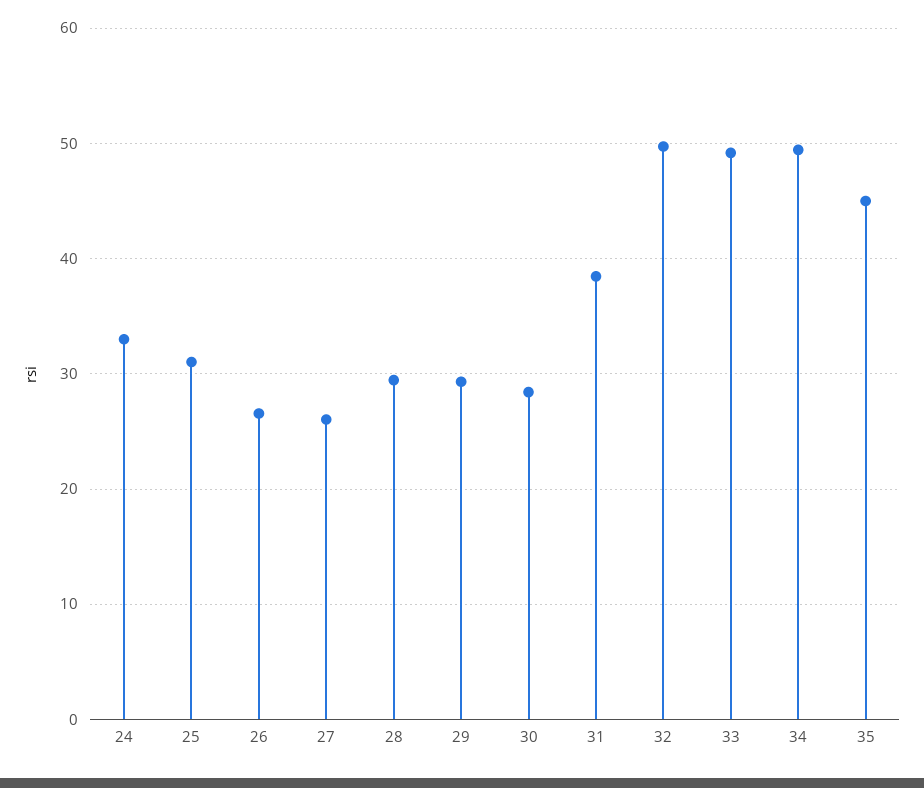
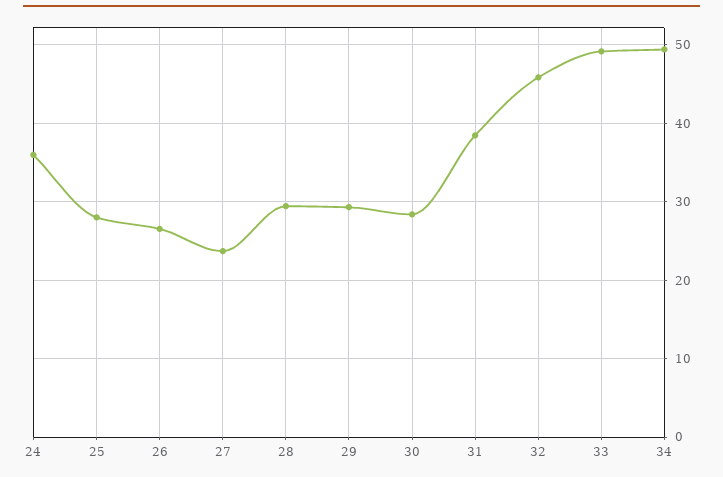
24: 33 -> 36
25: 31 -> 28
27: 26 -> 24
32: 50 -> 46
35: 45 -> none

